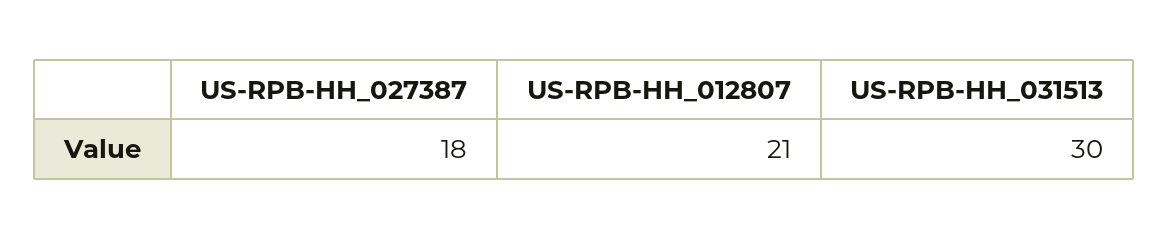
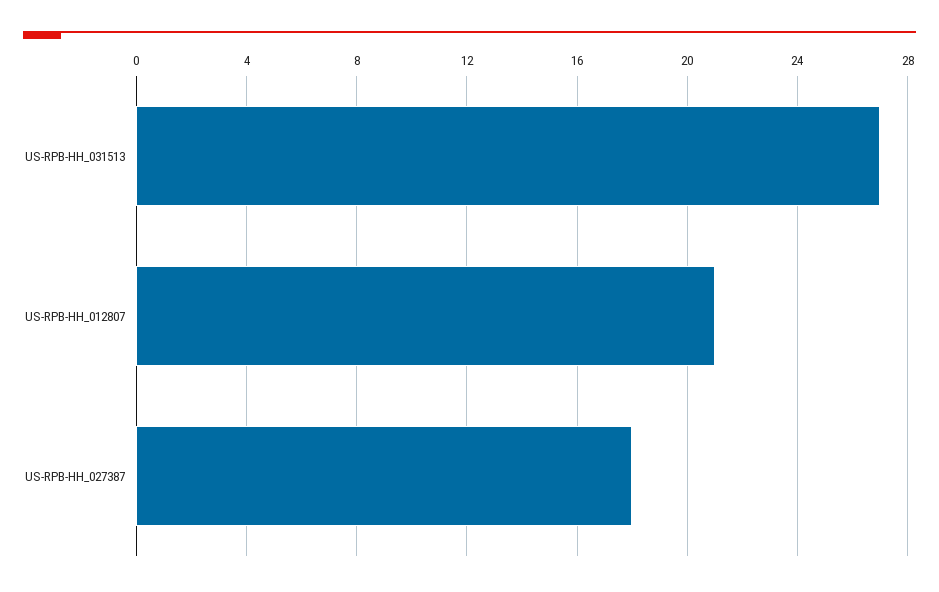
US-RPB-HH_031513: 30 -> 27

